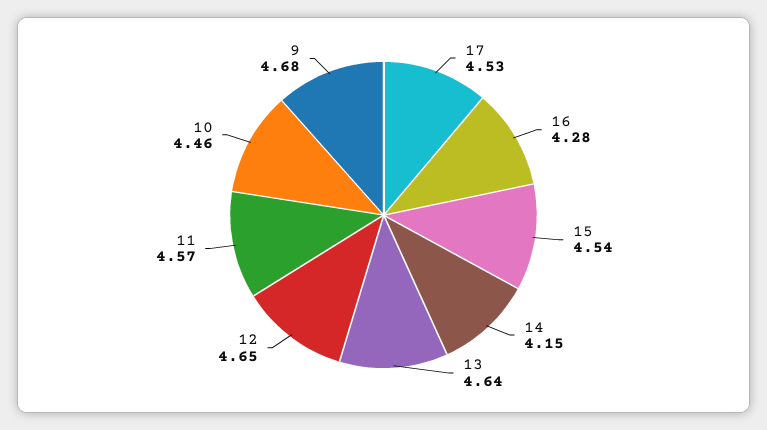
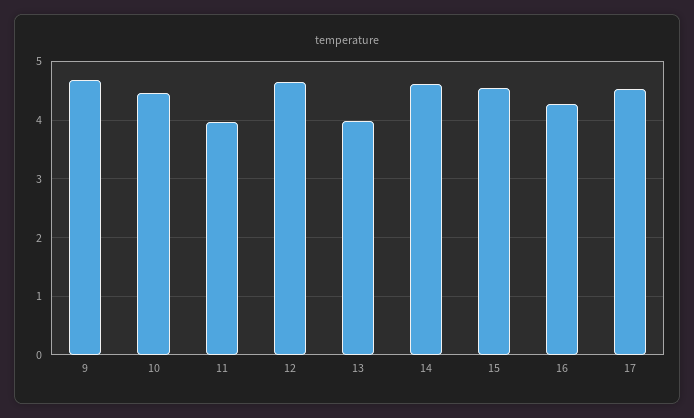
14: 4.15 -> 4.6
13: 4.64 -> 4
11: 4.57 -> 4

